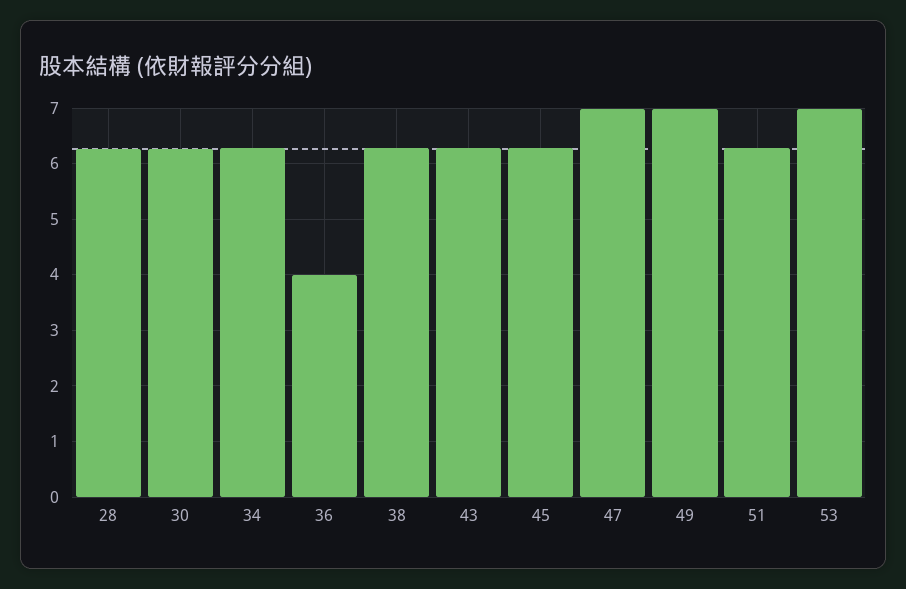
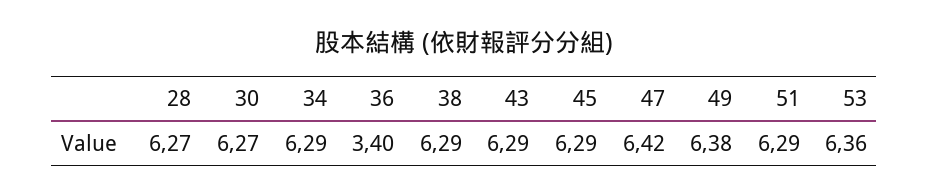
36: 4 -> 3.4
47: 7 -> 6.42
49: 7 -> 6.38
53: 7 -> 6.36

